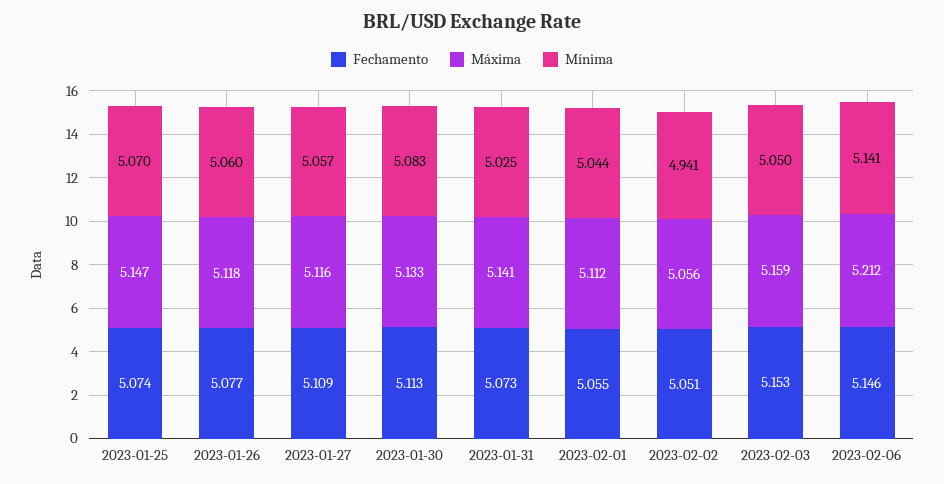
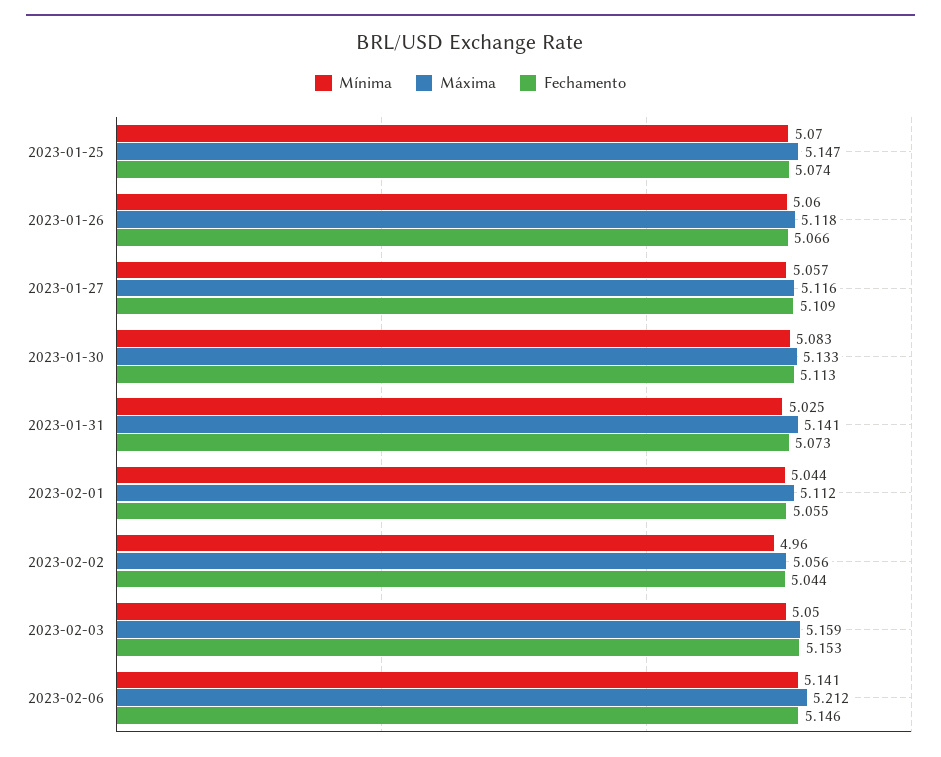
Fechamento, 2023-01-26: 5.077 -> 5.066
Fechamento, 2023-02-02: 5.051 -> 5.044
Mínima, 2023-02-02: 4.941 -> 4.96

